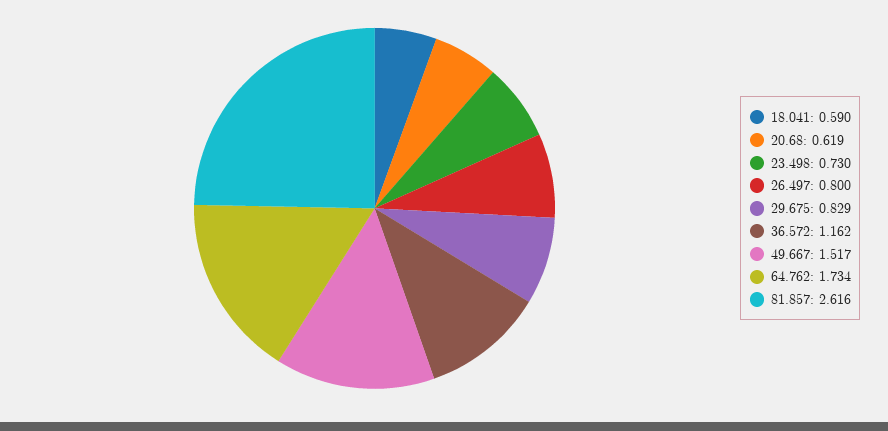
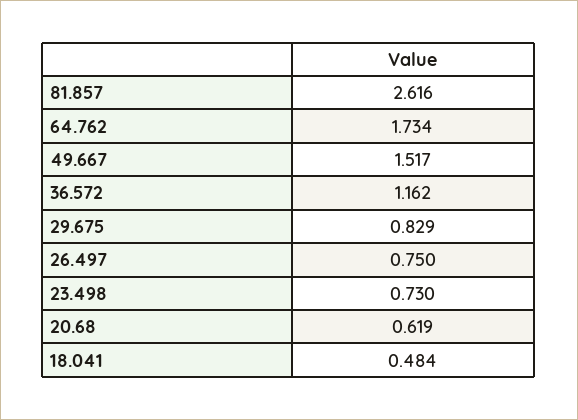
18.041: 0.59 -> 0.484
26.497: 0.8 -> 0.75

